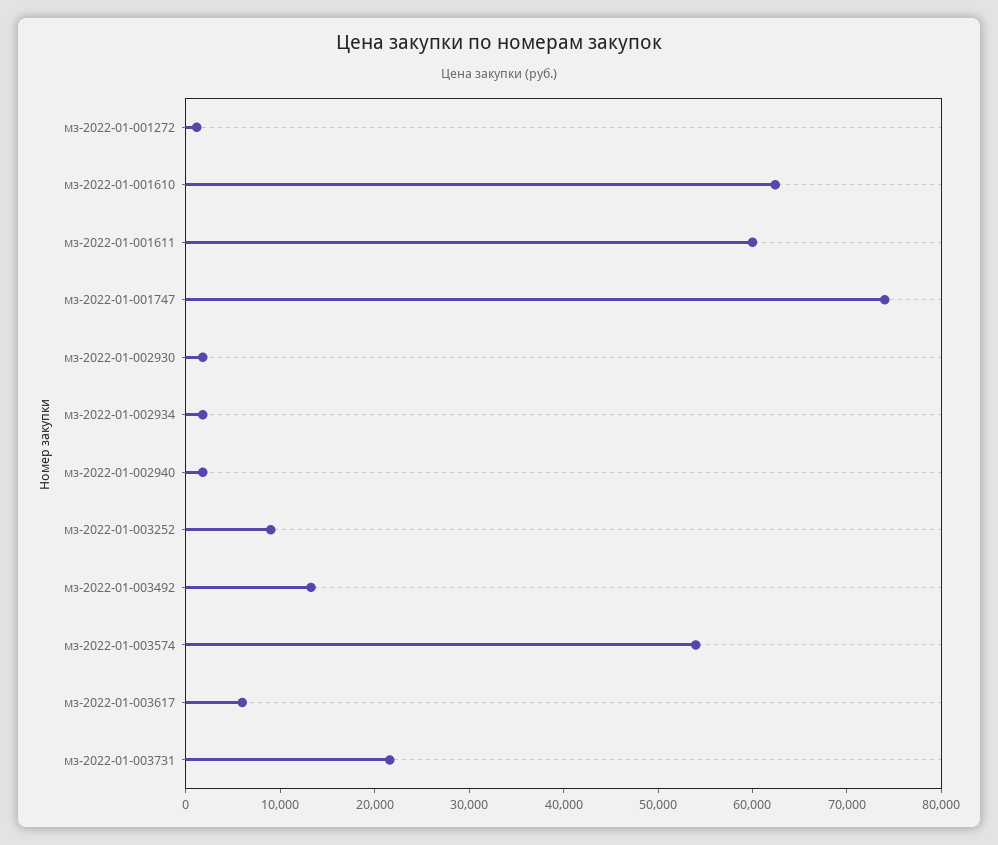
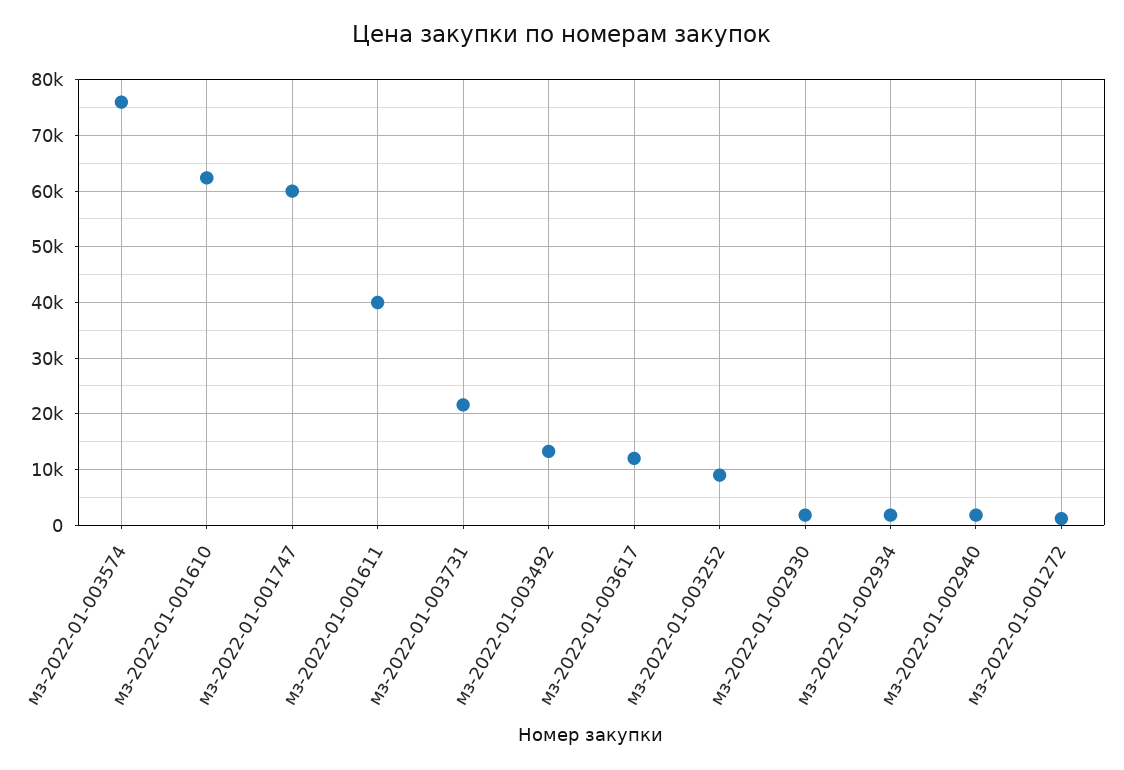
мз-2022-01-001611: 60000 -> 40000
мз-2022-01-001747: 74000 -> 60000
мз-2022-01-003574: 54000 -> 76000
мз-2022-01-003617: 6000 -> 12000

